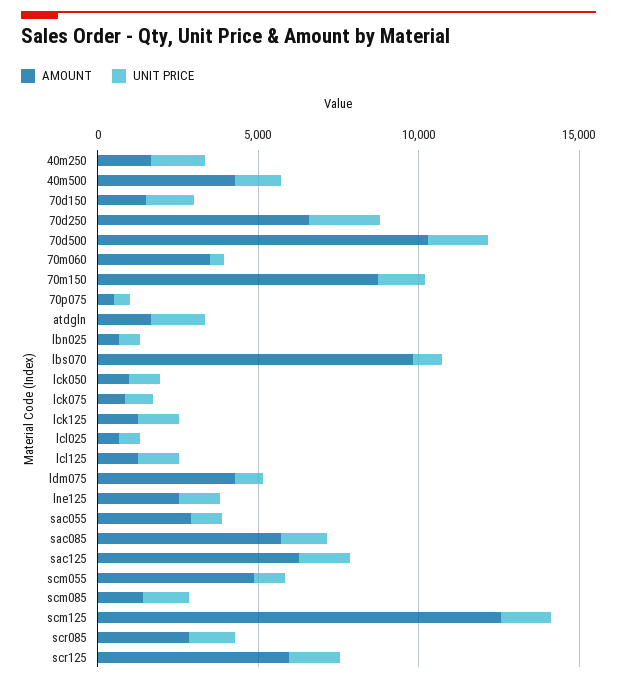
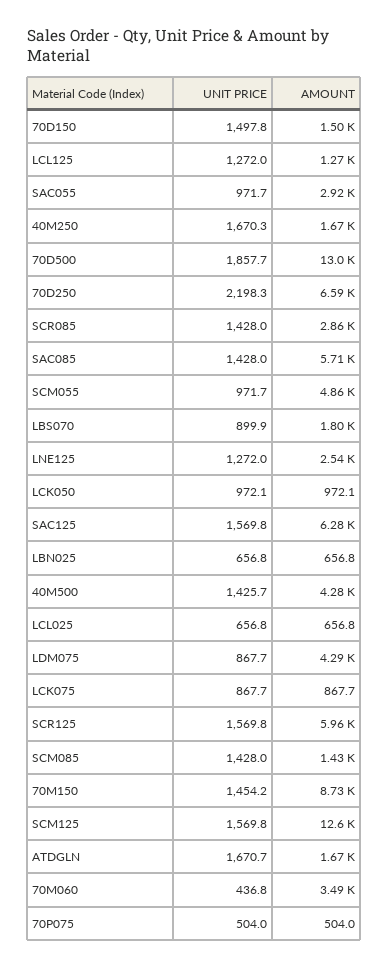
AMOUNT, 70d500: 10000 -> 13000
AMOUNT, lbs070: 10000 -> 1800
AMOUNT, lck125: 1000 -> none
UNIT PRICE, lck125: 1000 -> none

